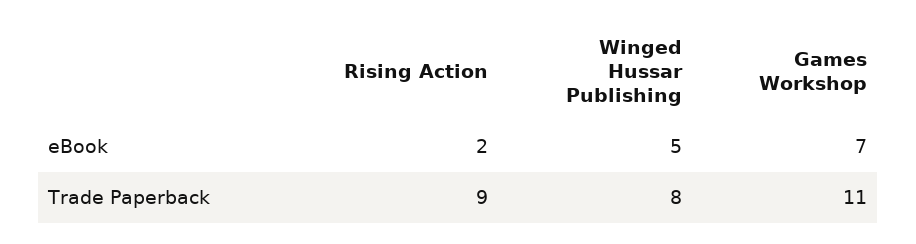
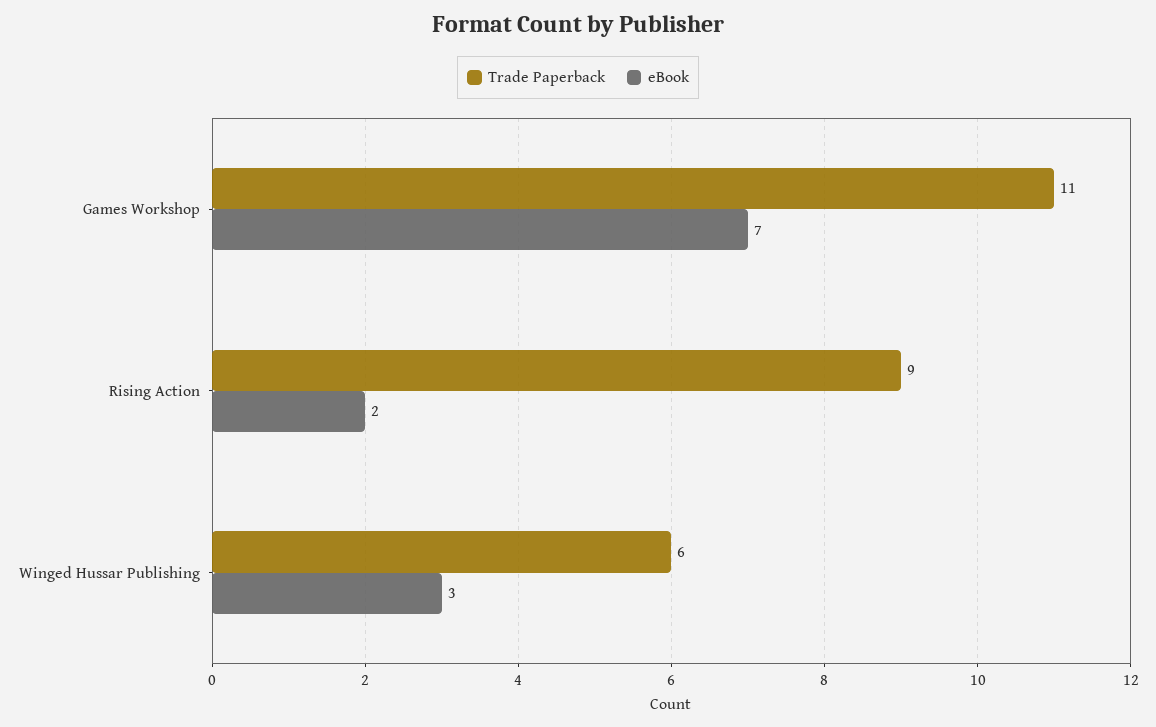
eBook, Winged Hussar Publishing: 5 -> 3
Trade Paperback, Winged Hussar Publishing: 8 -> 6

